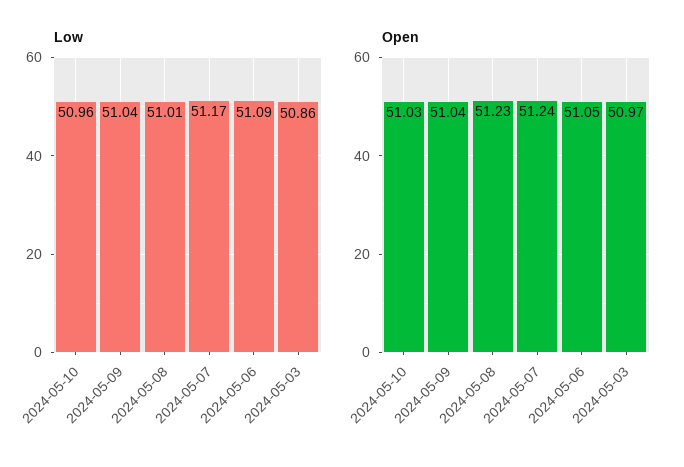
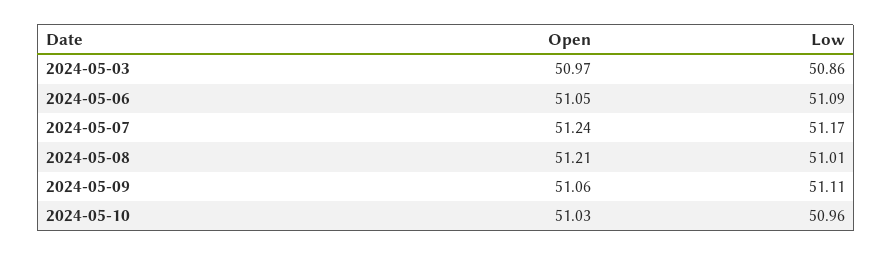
Low, 2024-05-09: 51.04 -> 51.11
Open, 2024-05-09: 51.04 -> 51.06
Open, 2024-05-08: 51.23 -> 51.21

